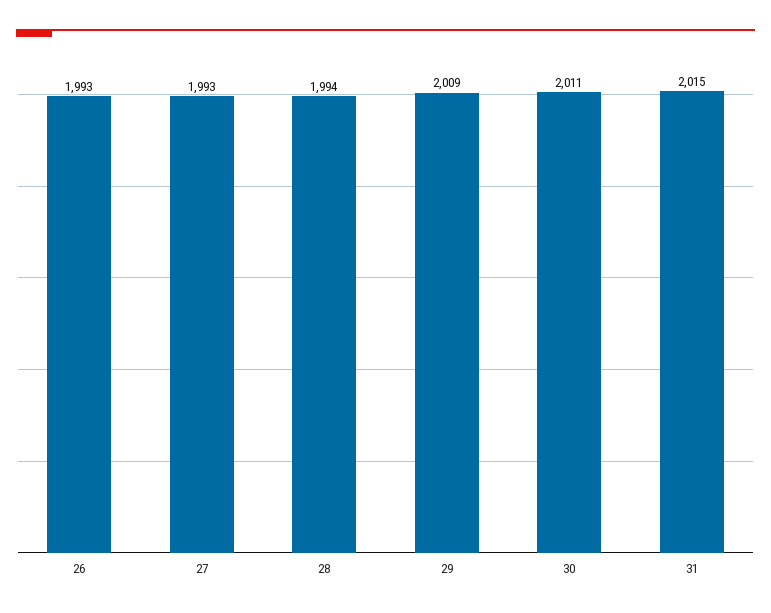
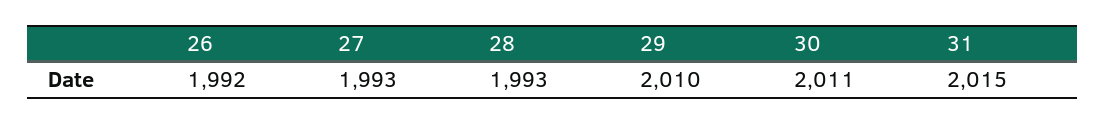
26: 1993 -> 1992
28: 1994 -> 1993
29: 2009 -> 2010

